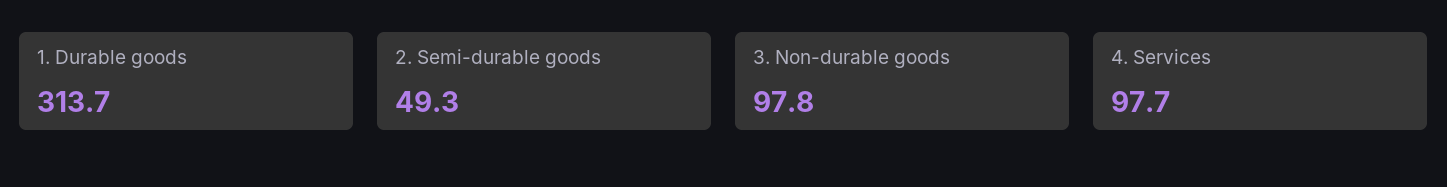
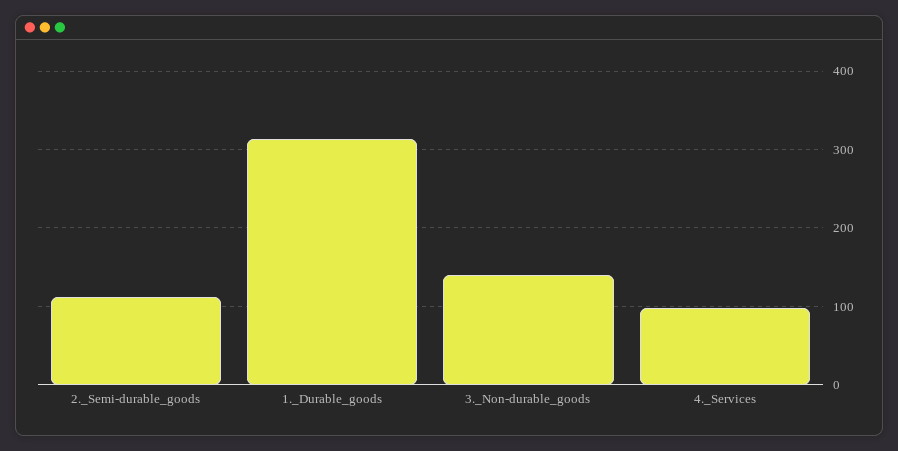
2. Semi-durable goods: 49.3 -> 110
3. Non-durable goods: 97.8 -> 140

